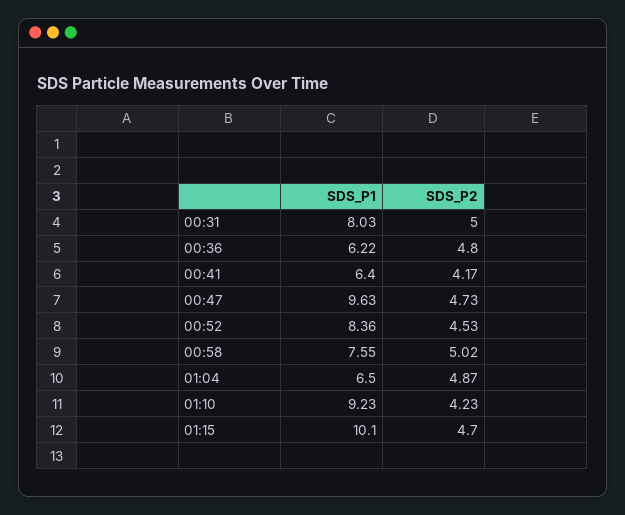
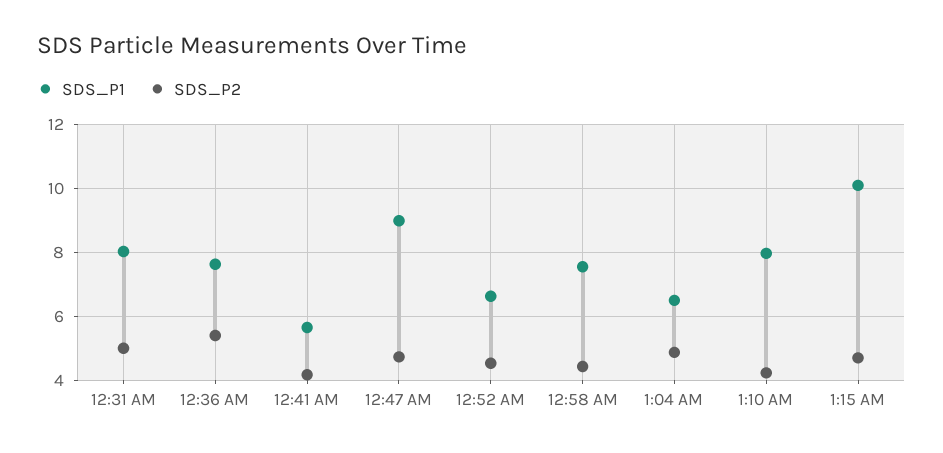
SDS_P1, 00:36: 6.22 -> 7.6
SDS_P2, 00:36: 4.8 -> 5.4
SDS_P1, 00:41: 6.4 -> 5.6
SDS_P1, 00:47: 9.63 -> 9
SDS_P1, 00:52: 8.36 -> 6.6
SDS_P2, 00:58: 5.02 -> 4.4
SDS_P1, 01:10: 9.23 -> 8

